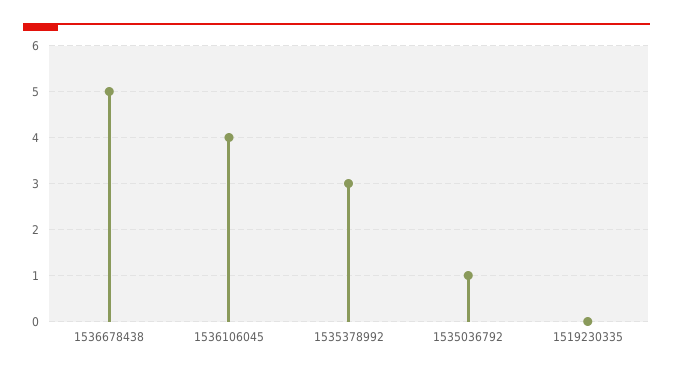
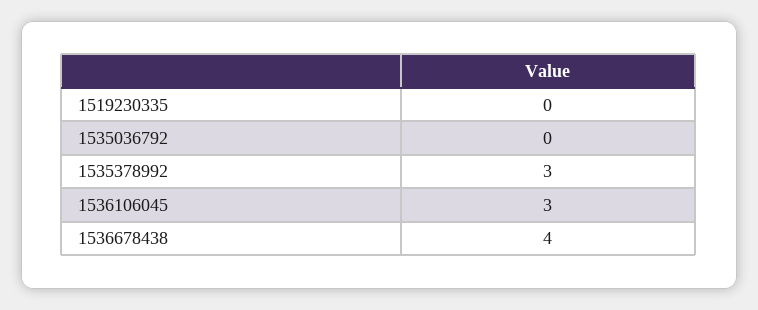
1536678438: 5 -> 4
1536106045: 4 -> 3
1535036792: 1 -> 0

